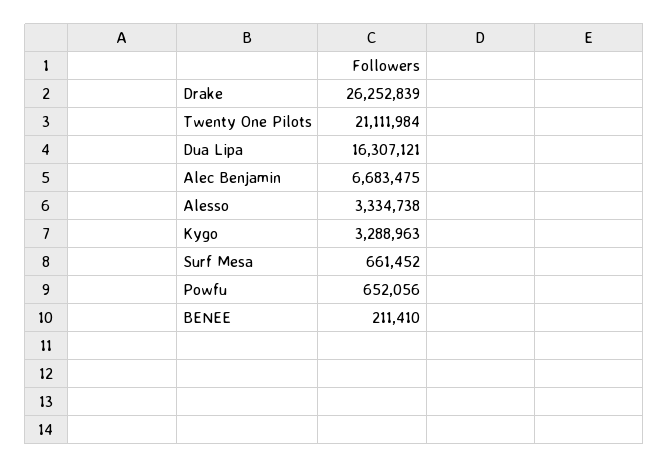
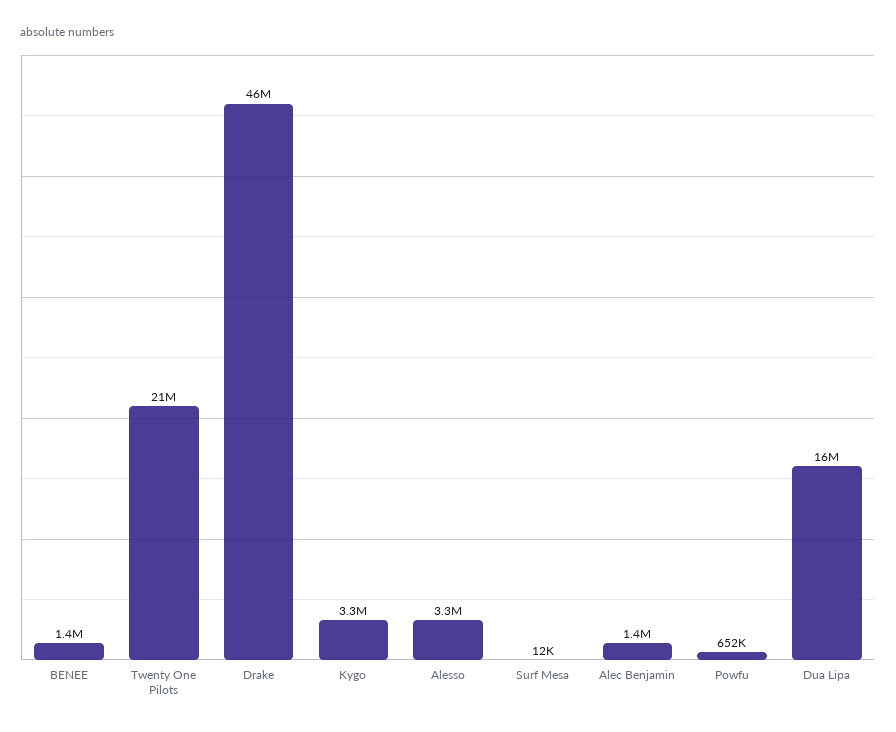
Drake: 26252839 -> 46000000
Alec Benjamin: 6683475 -> 1400000
Surf Mesa: 661452 -> 12000
BENEE: 211410 -> 1400000

